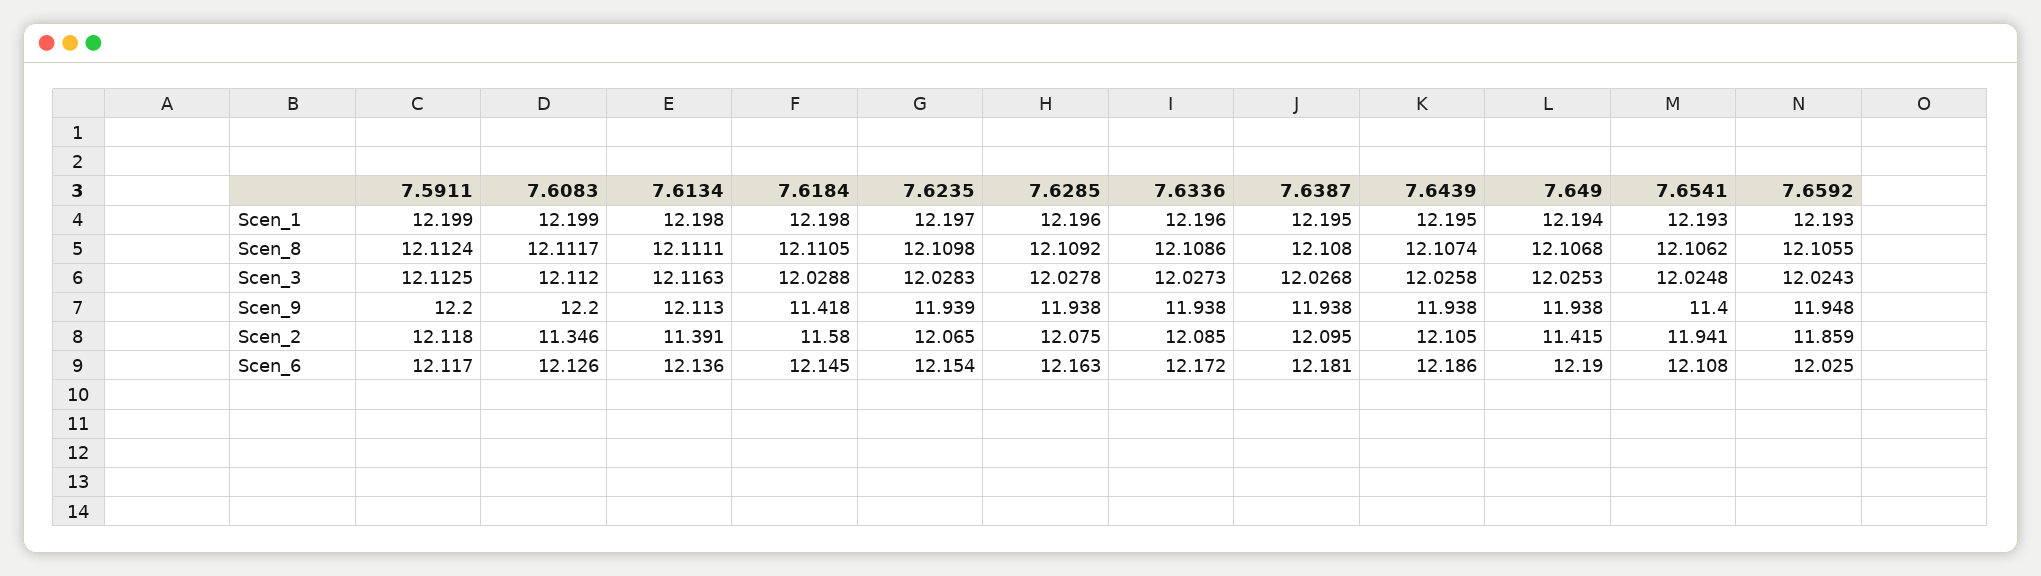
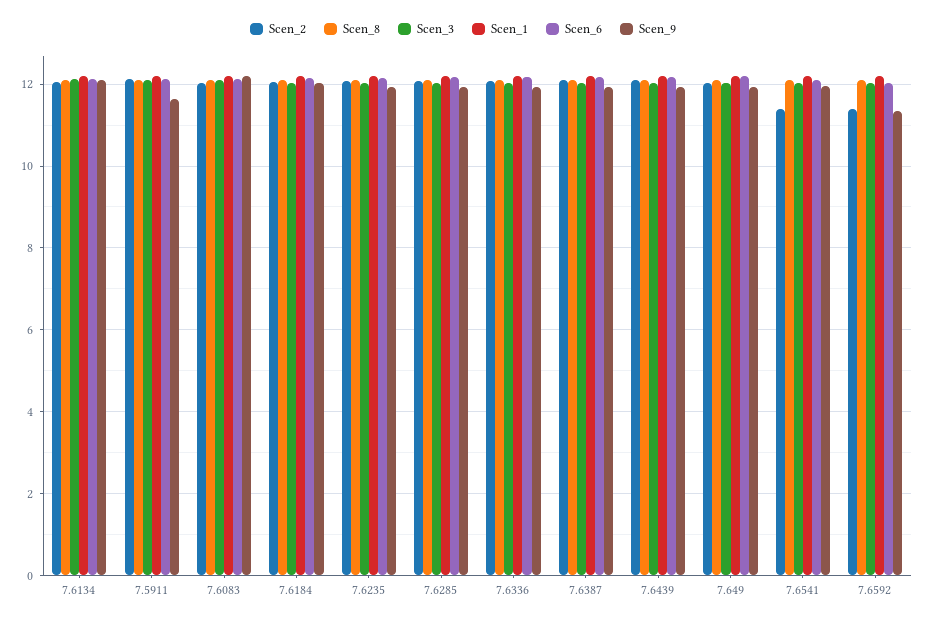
Scen_9, 7.5911: 12.2 -> 11.6
Scen_9, 7.6184: 11.418 -> 12
Scen_9, 7.6541: 11.4 -> 12
Scen_9, 7.6592: 11.948 -> 11.4
Scen_2, 7.6083: 11.346 -> 12
Scen_2, 7.6134: 11.391 -> 12
Scen_2, 7.6184: 11.58 -> 12
Scen_2, 7.649: 11.415 -> 12
Scen_2, 7.6541: 11.941 -> 11.4
Scen_2, 7.6592: 11.859 -> 11.4

